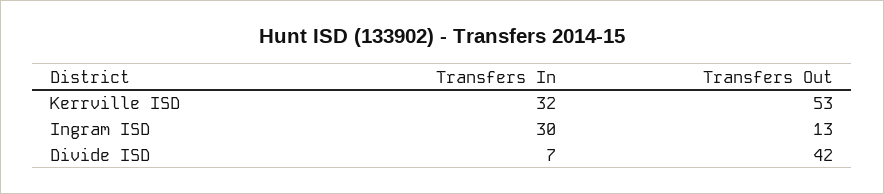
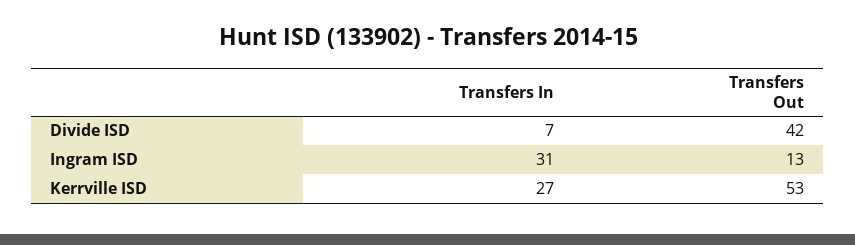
Transfers In, Kerrville ISD: 32 -> 27
Transfers In, Ingram ISD: 30 -> 31

